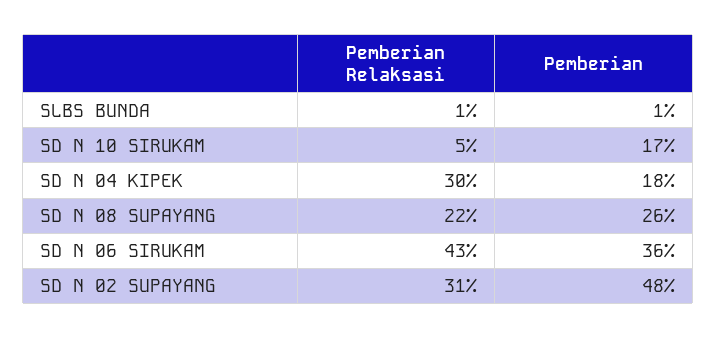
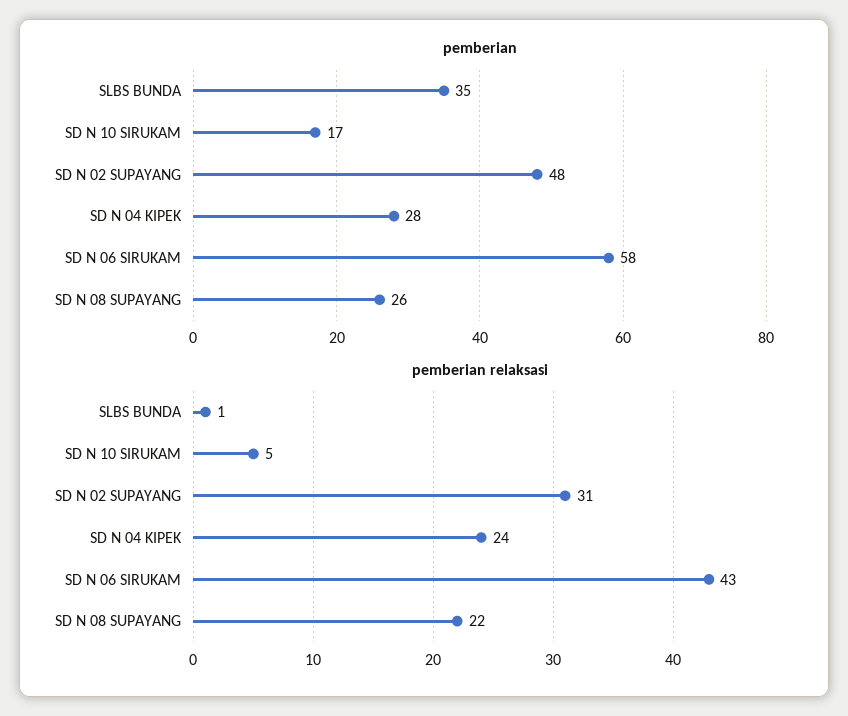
Pemberian, SLBS BUNDA: 1 -> 35
Pemberian Relaksasi, SD N 04 KIPEK: 30 -> 24
Pemberian, SD N 04 KIPEK: 18 -> 28
Pemberian, SD N 06 SIRUKAM: 36 -> 58

